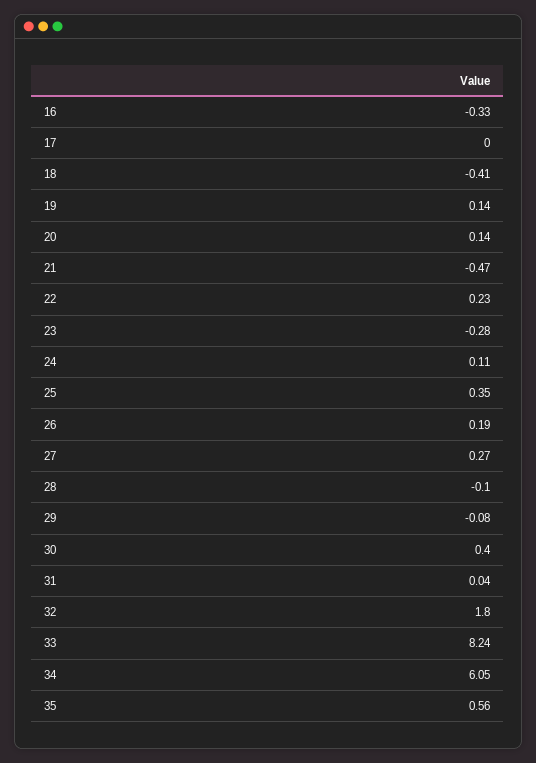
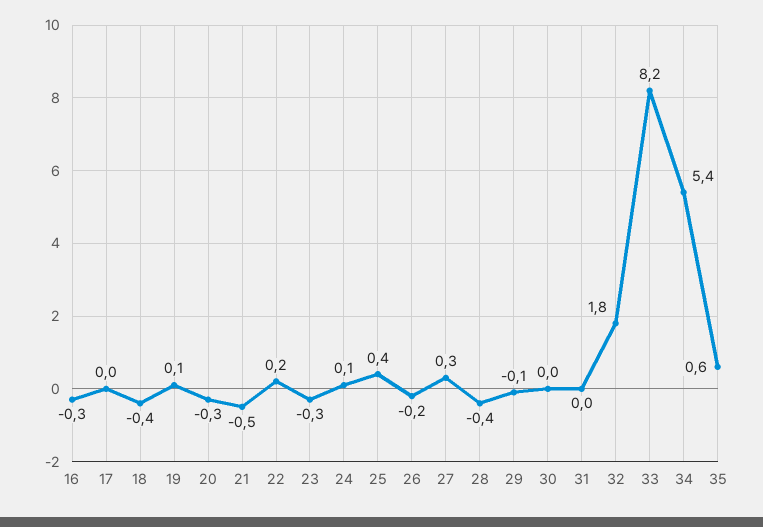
20: 0.14 -> -0.3
26: 0.19 -> -0.2
28: -0.1 -> -0.4
30: 0.4 -> 0
34: 6.05 -> 5.4

